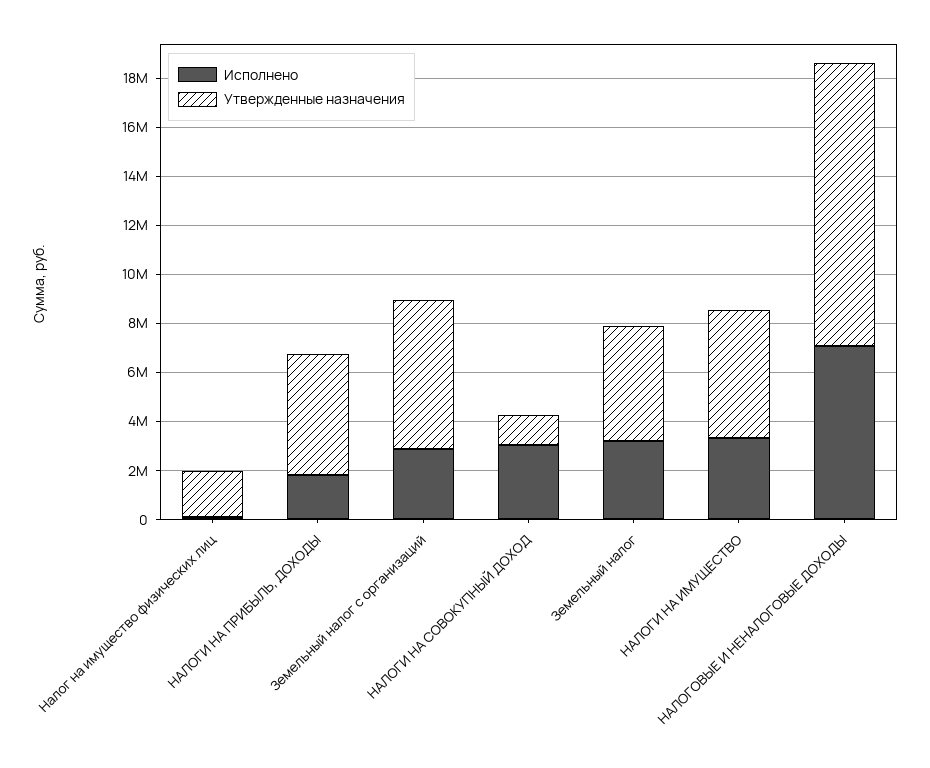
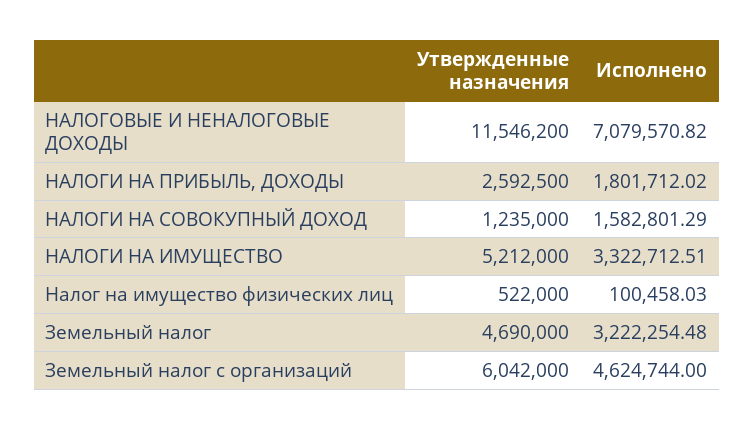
Утвержденные назначения, Налог на имущество физических лиц: 2000000 -> 522000
Утвержденные назначения, НАЛОГИ НА ПРИБЫЛЬ, ДОХОДЫ: 5000000 -> 2592500
Исполнено, Земельный налог с организаций: 3000000 -> 4624744
Исполнено, НАЛОГИ НА СОВОКУПНЫЙ ДОХОД: 3000000 -> 1582801.29

